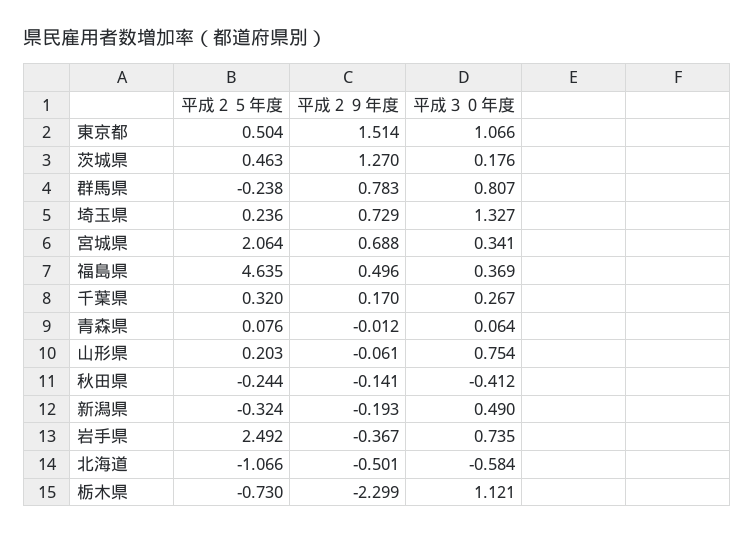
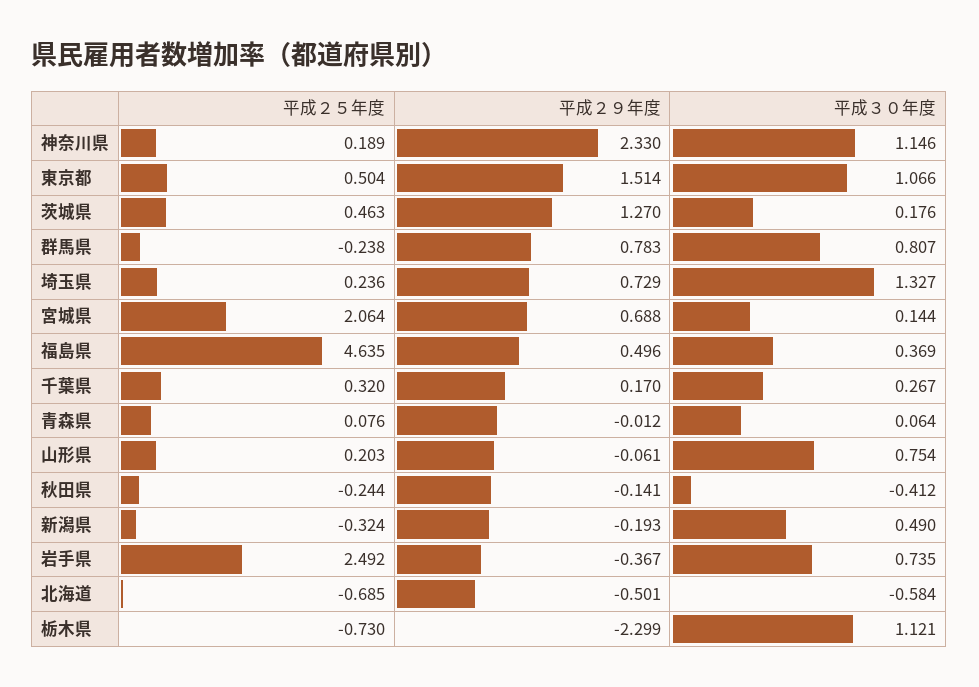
平成３０年度, 宮城県: 0.341 -> 0.144
平成２５年度, 北海道: -1.066 -> -0.685
平成２５年度, 神奈川県: none -> 0.189
平成２９年度, 神奈川県: none -> 2.33
平成３０年度, 神奈川県: none -> 1.146

